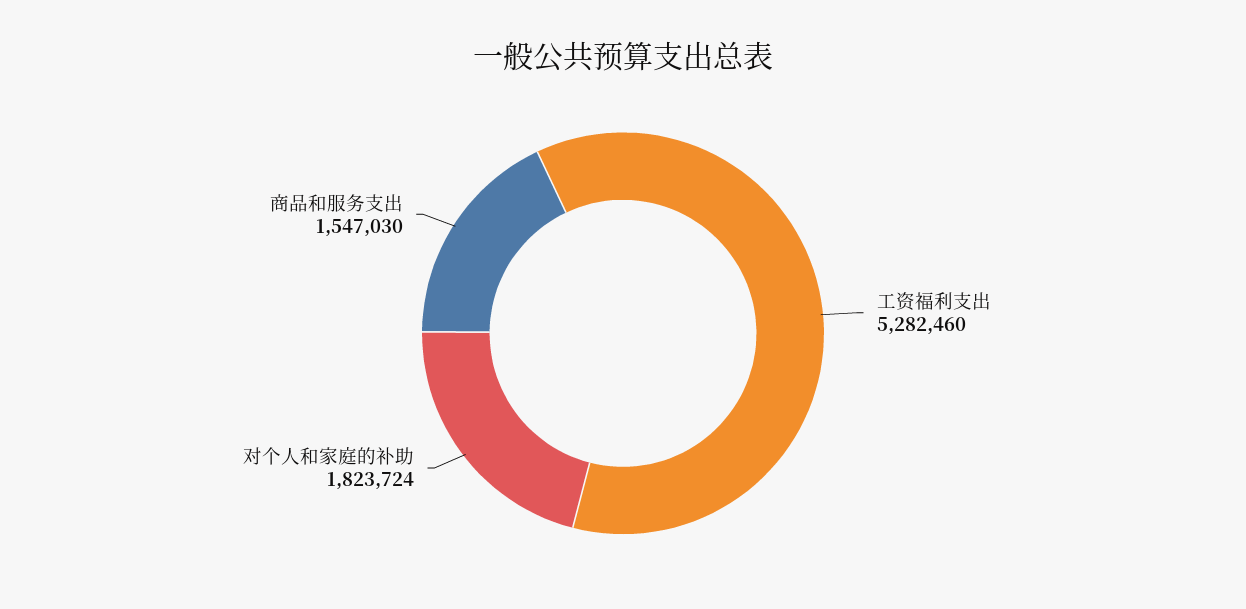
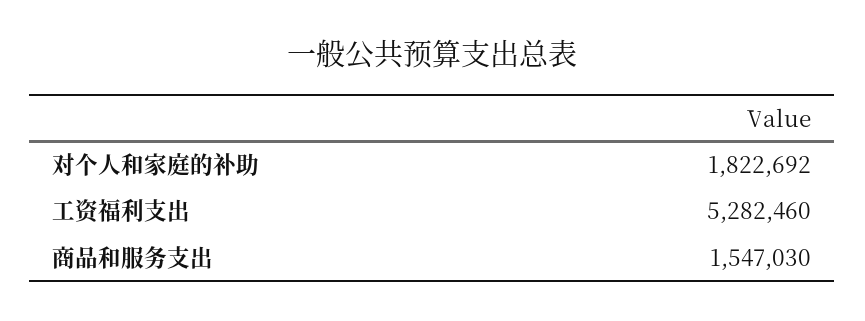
对个人和家庭的补助: 1823724 -> 1822692

